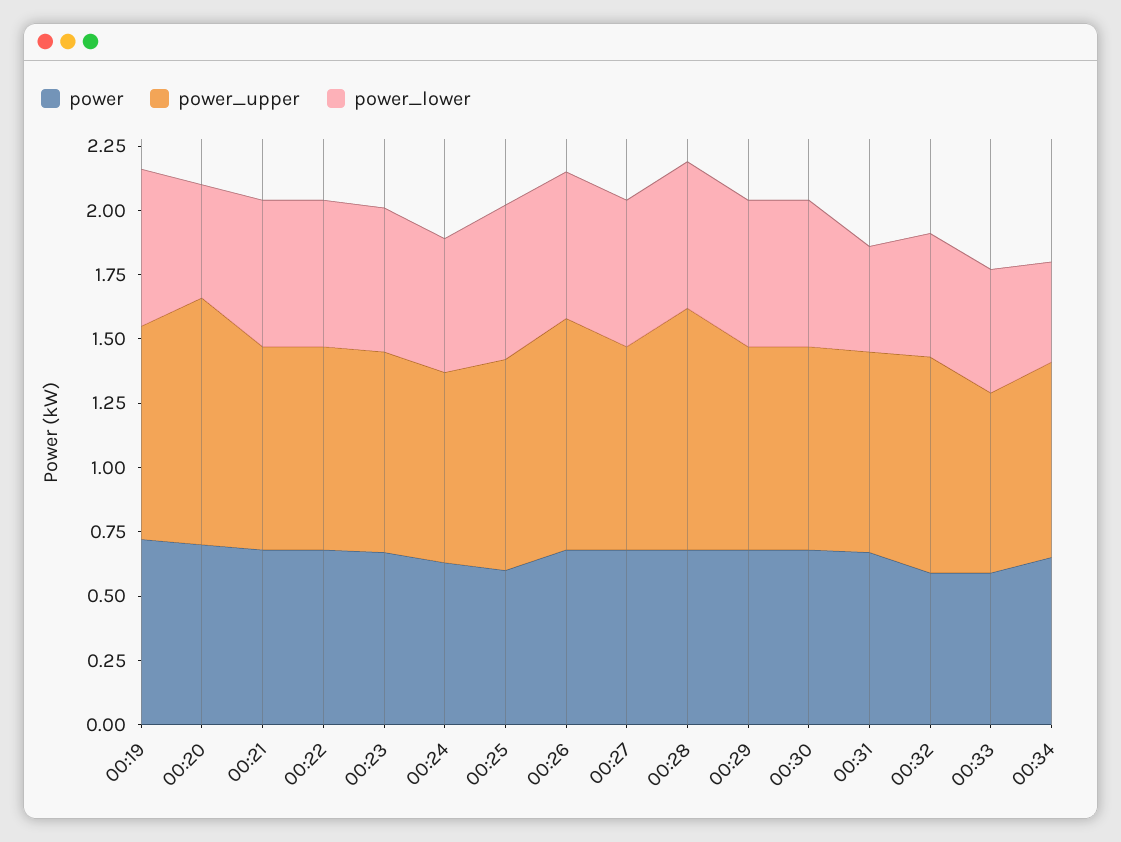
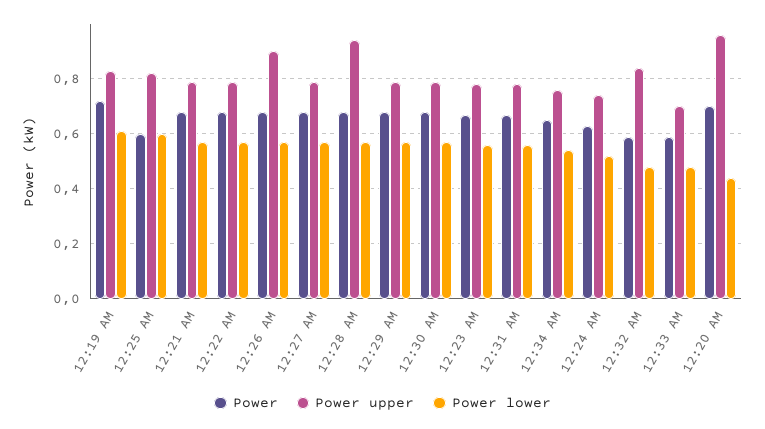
power_lower, 00:31: 0.4 -> 0.55
power_lower, 00:34: 0.4 -> 0.55

